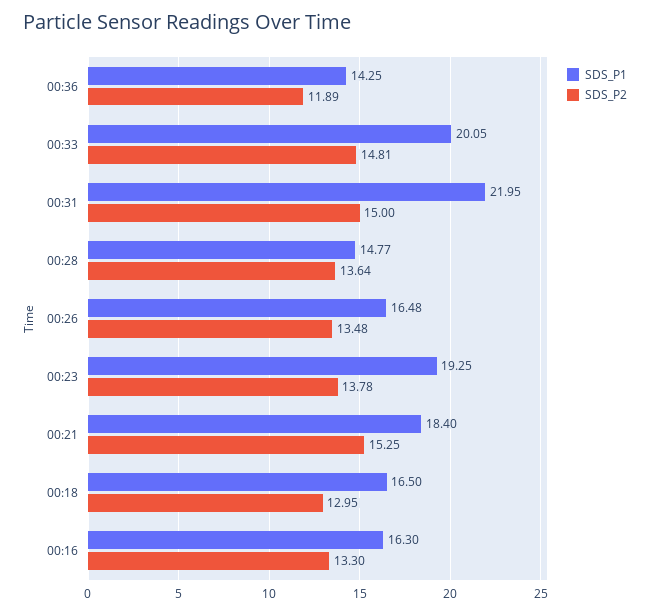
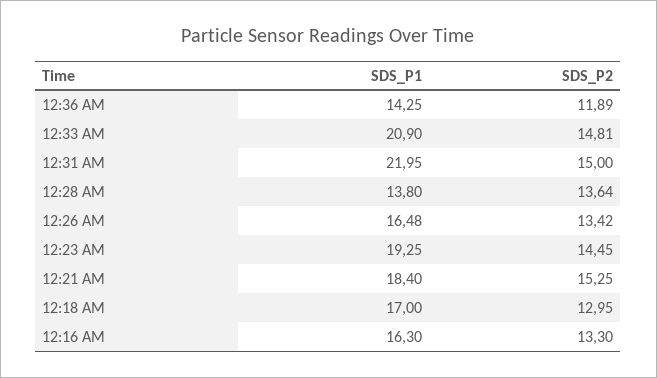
SDS_P1, 00:33: 20.05 -> 20.9
SDS_P1, 00:28: 14.77 -> 13.8
SDS_P2, 00:26: 13.48 -> 13.42
SDS_P2, 00:23: 13.78 -> 14.45
SDS_P1, 00:18: 16.5 -> 17

